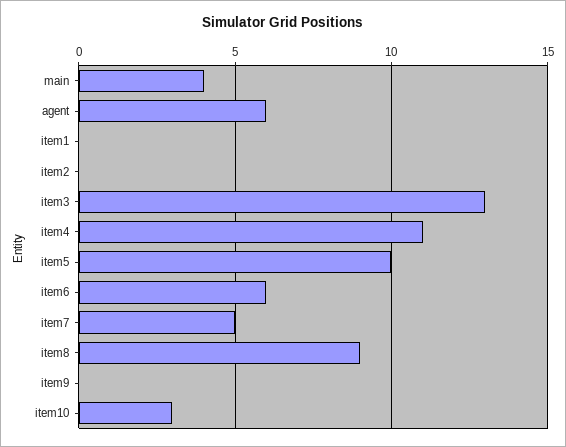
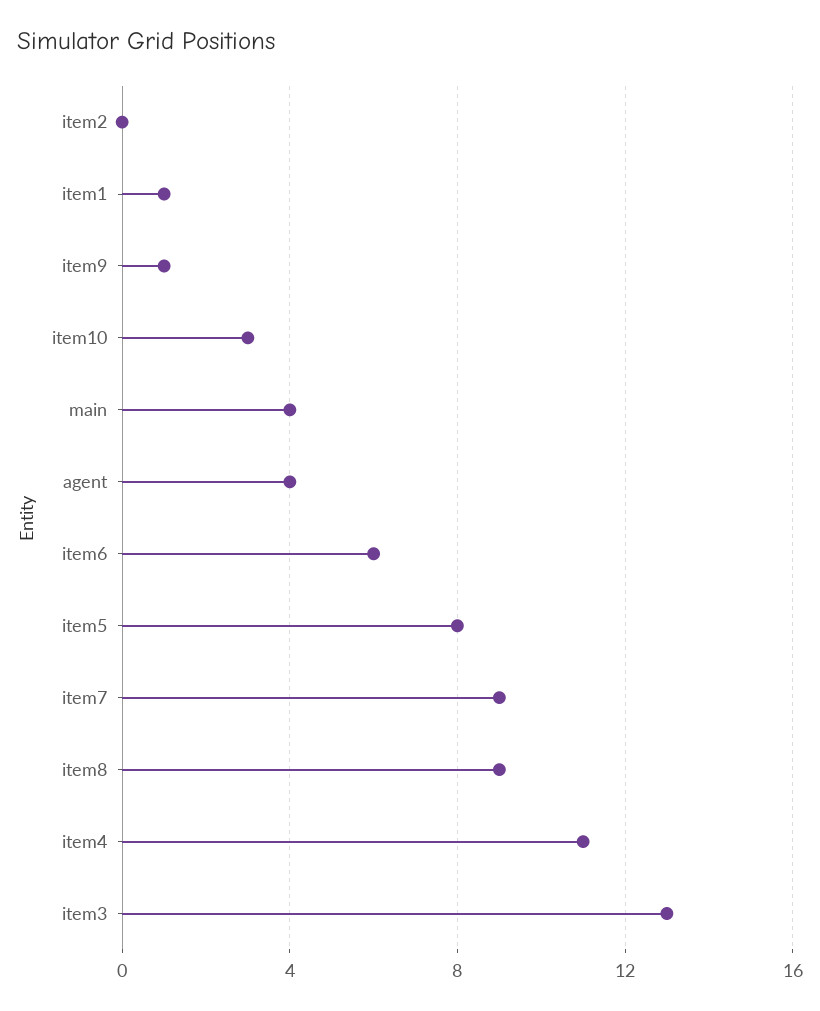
agent: 6 -> 4
item1: 0 -> 1
item5: 10 -> 8
item7: 5 -> 9
item9: 0 -> 1

